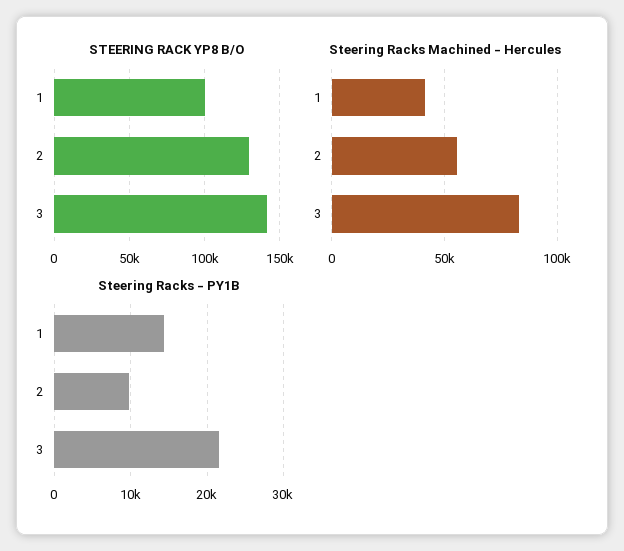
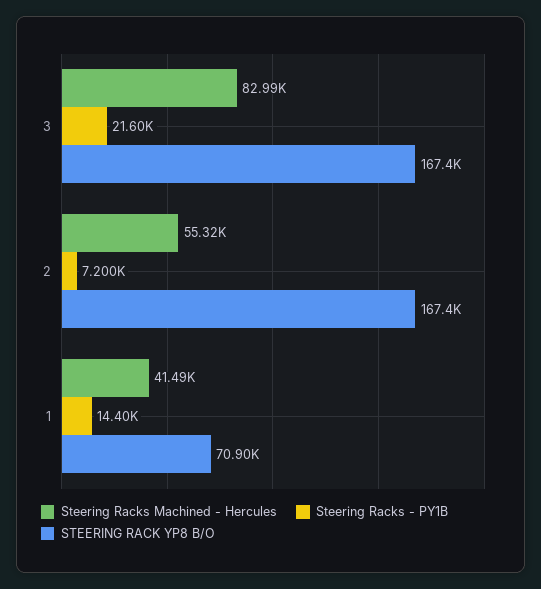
STEERING RACK YP8 B/O, 1: 100000 -> 70900
STEERING RACK YP8 B/O, 2: 130000 -> 167400
STEERING RACK YP8 B/O, 3: 140000 -> 167400
Steering Racks - PY1B, 2: 10000 -> 7200

